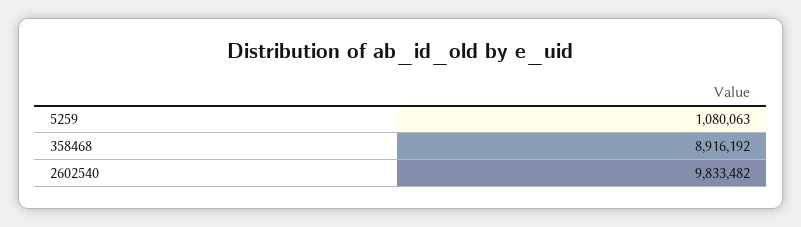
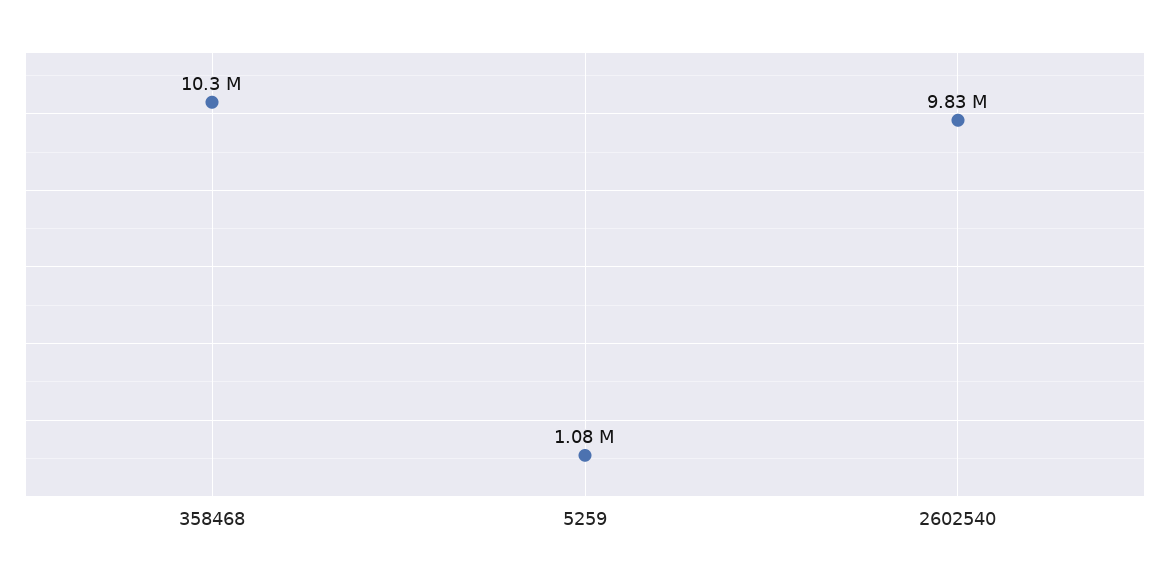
358468: 8916192 -> 10300000

